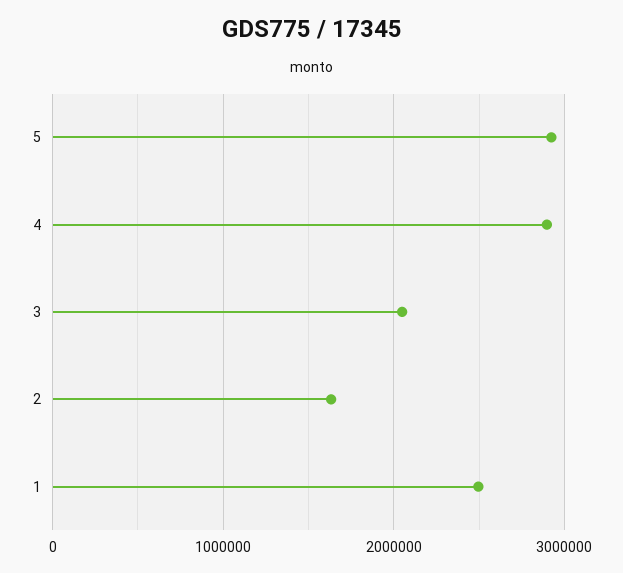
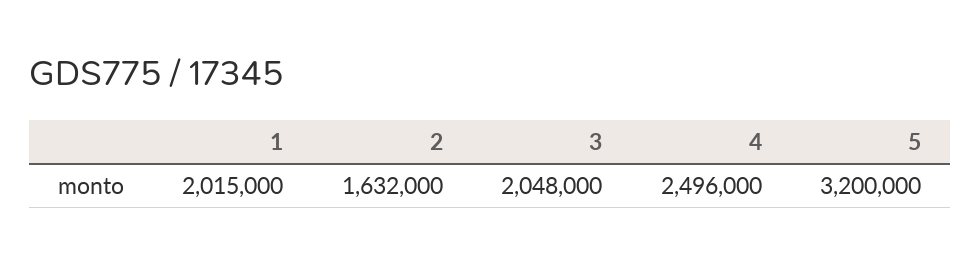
5: 2900000 -> 3200000
4: 2900000 -> 2496000
1: 2500000 -> 2015000

